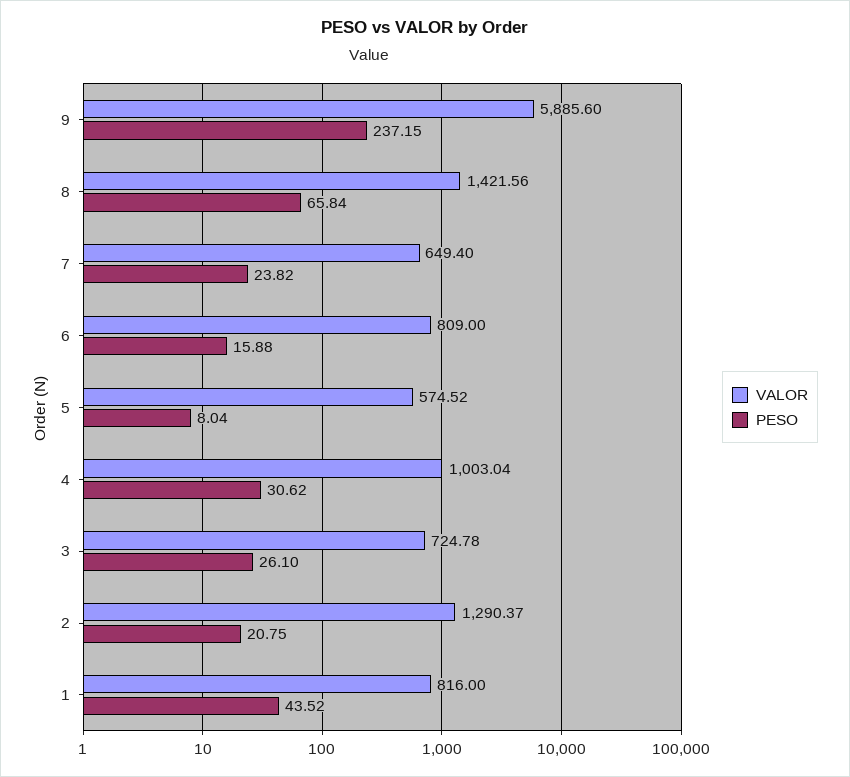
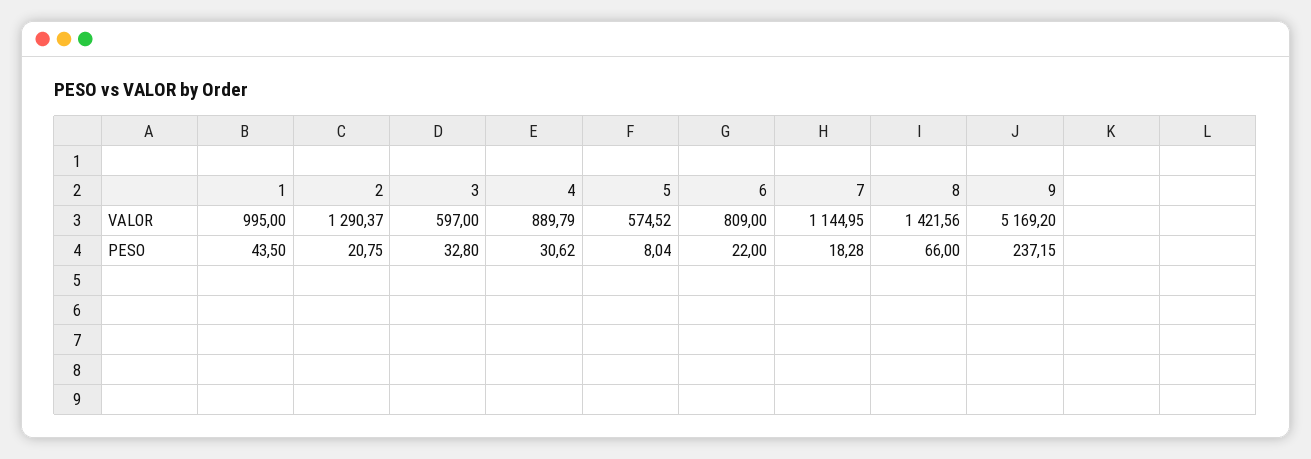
VALOR, 9: 5885.6 -> 5169.2
PESO, 8: 65.84 -> 66
VALOR, 7: 649.4 -> 1144.95
PESO, 7: 23.82 -> 18.28
PESO, 6: 15.88 -> 22
VALOR, 4: 1003.04 -> 889.79
VALOR, 3: 724.78 -> 597
PESO, 3: 26.1 -> 32.8
VALOR, 1: 816 -> 995
PESO, 1: 43.52 -> 43.5

